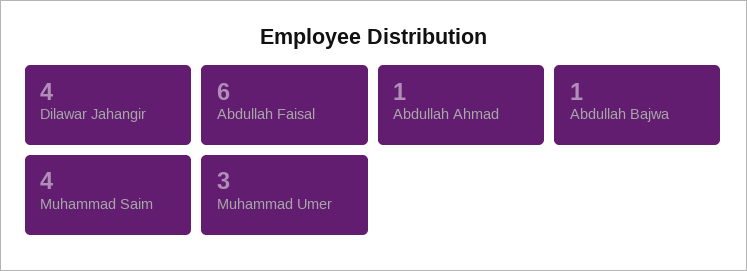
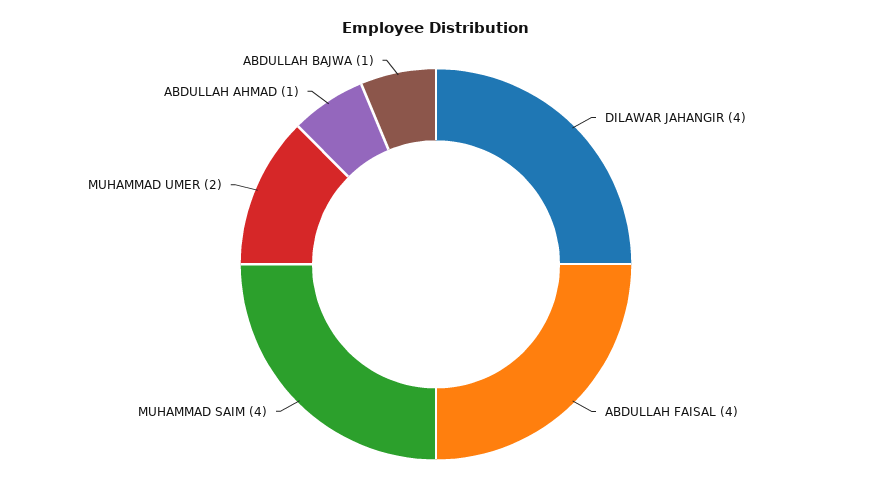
Abdullah Faisal: 6 -> 4
Muhammad Umer: 3 -> 2

